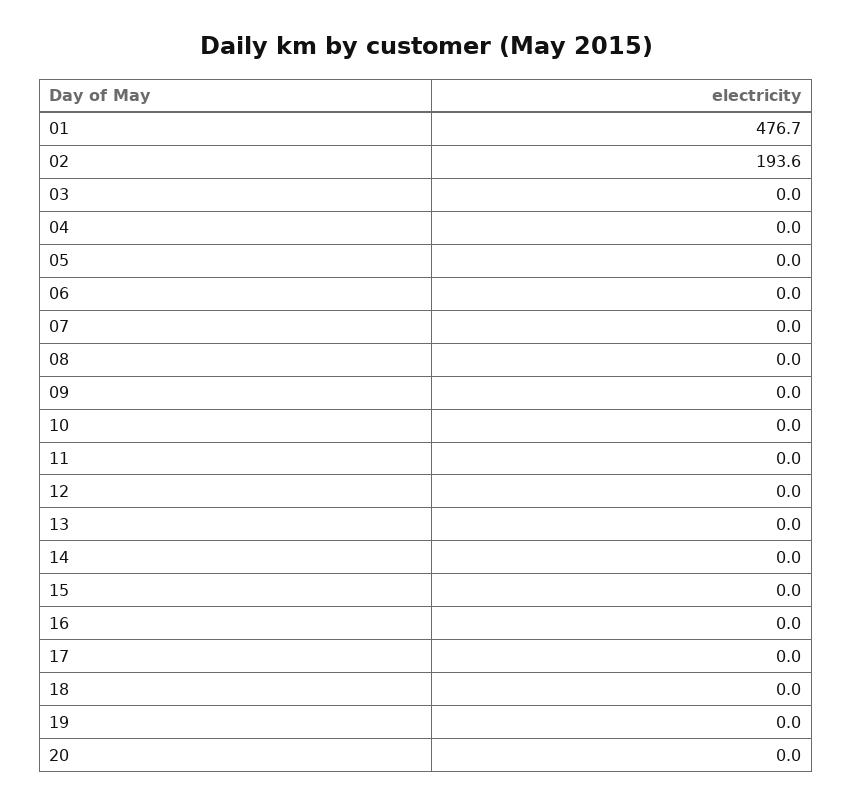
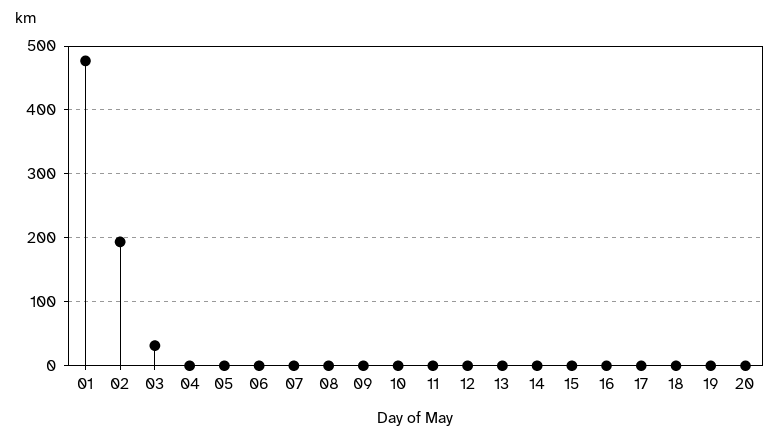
03: 0 -> 30

